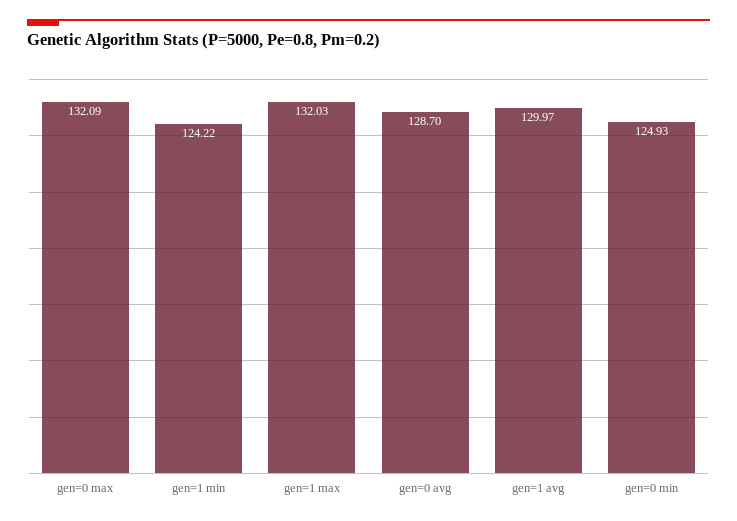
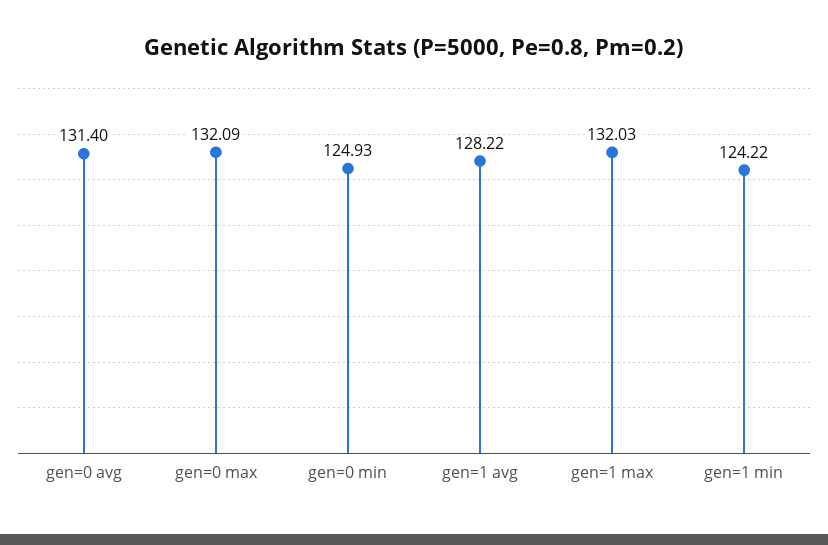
gen=0 avg: 128.7 -> 131.4
gen=1 avg: 129.97 -> 128.22

